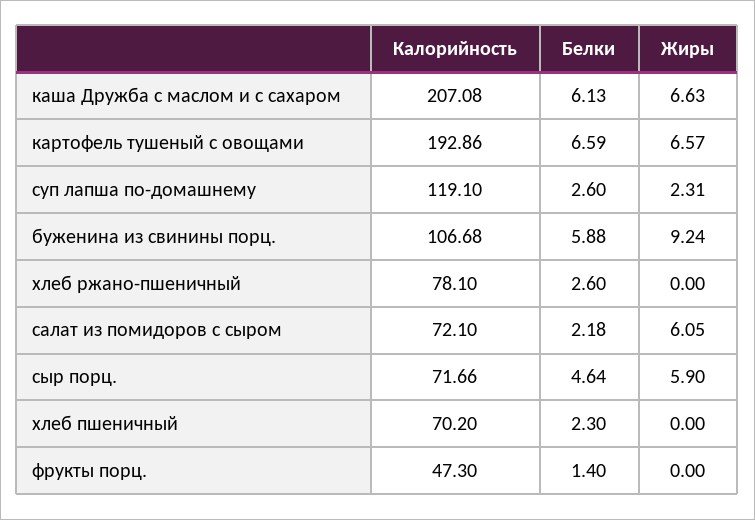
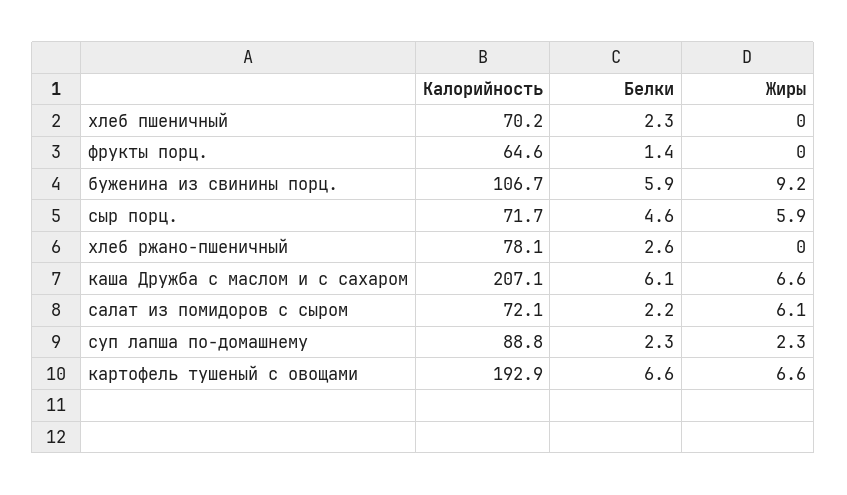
Калорийность, суп лапша по-домашнему: 119.1 -> 88.8
Белки, суп лапша по-домашнему: 2.6 -> 2.3
Калорийность, фрукты порц.: 47.3 -> 64.6

